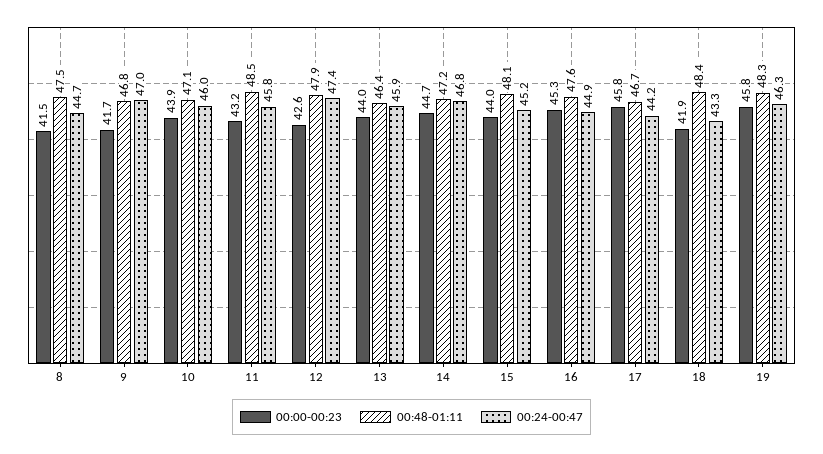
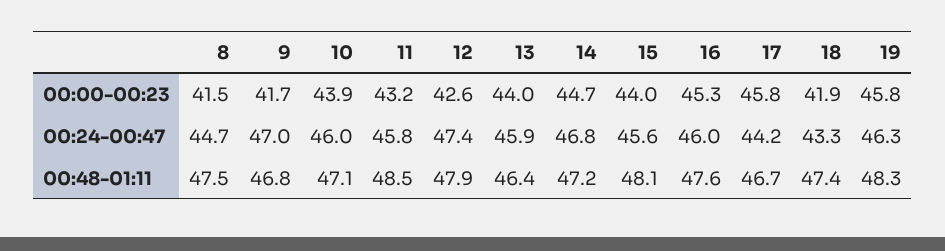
00:24-00:47, 15: 45.2 -> 45.6
00:24-00:47, 16: 44.9 -> 46
00:48-01:11, 18: 48.4 -> 47.4

